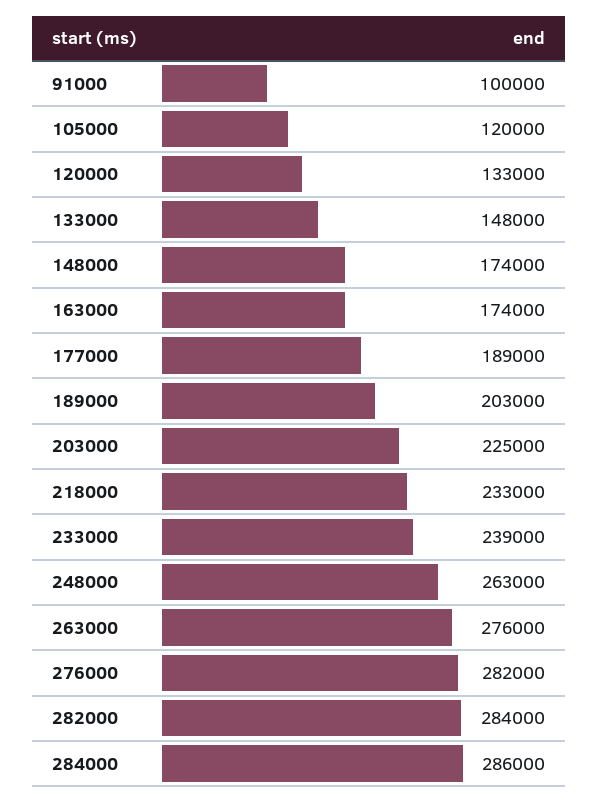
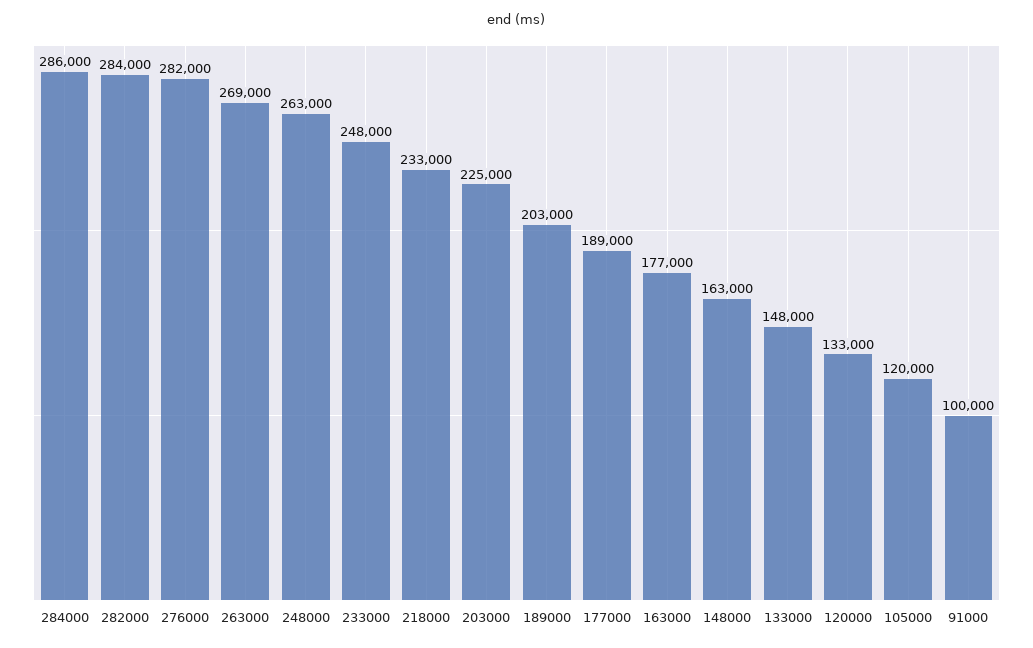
148000: 174000 -> 163000
163000: 174000 -> 177000
233000: 239000 -> 248000
263000: 276000 -> 269000

